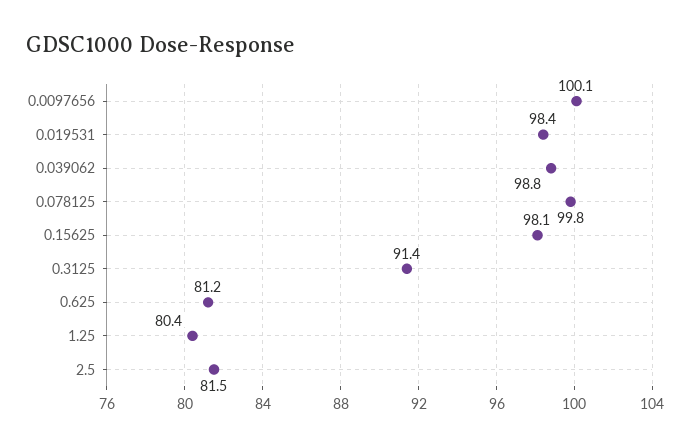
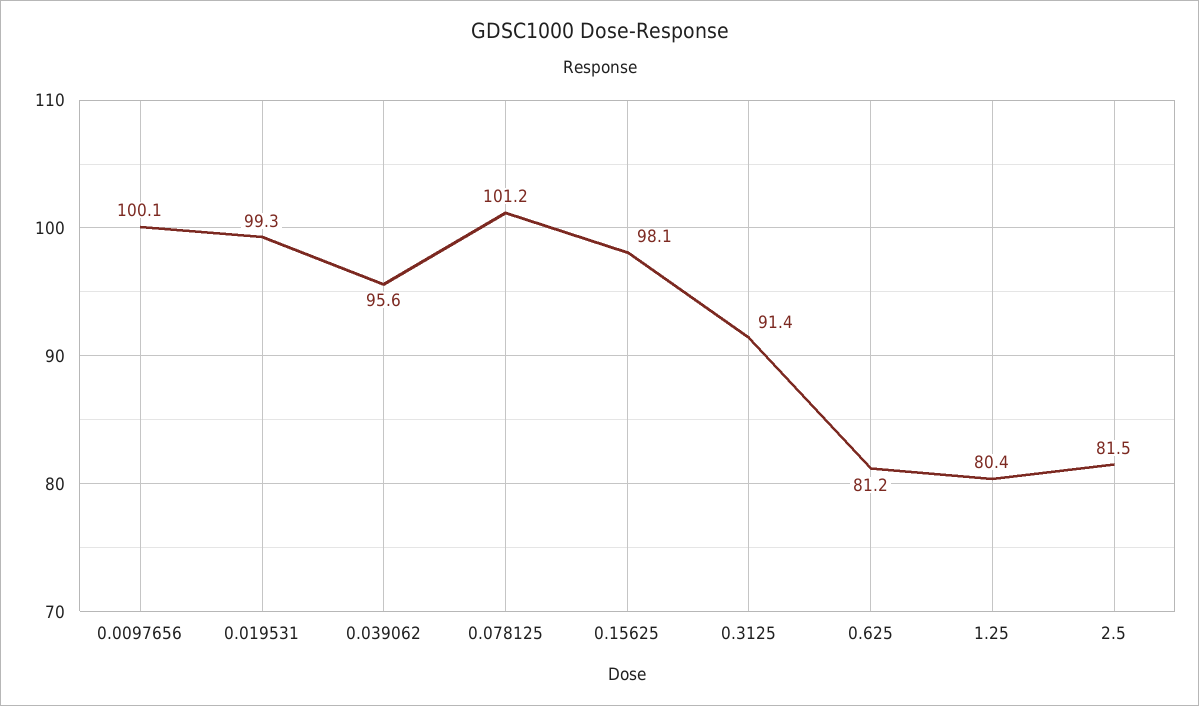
0.019531: 98.4 -> 99.3
0.039062: 98.8 -> 95.6
0.078125: 99.8 -> 101.2

